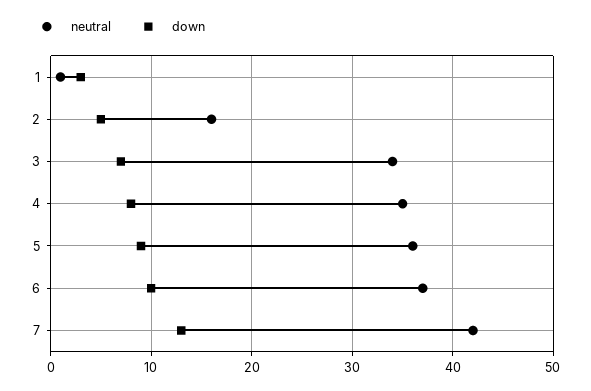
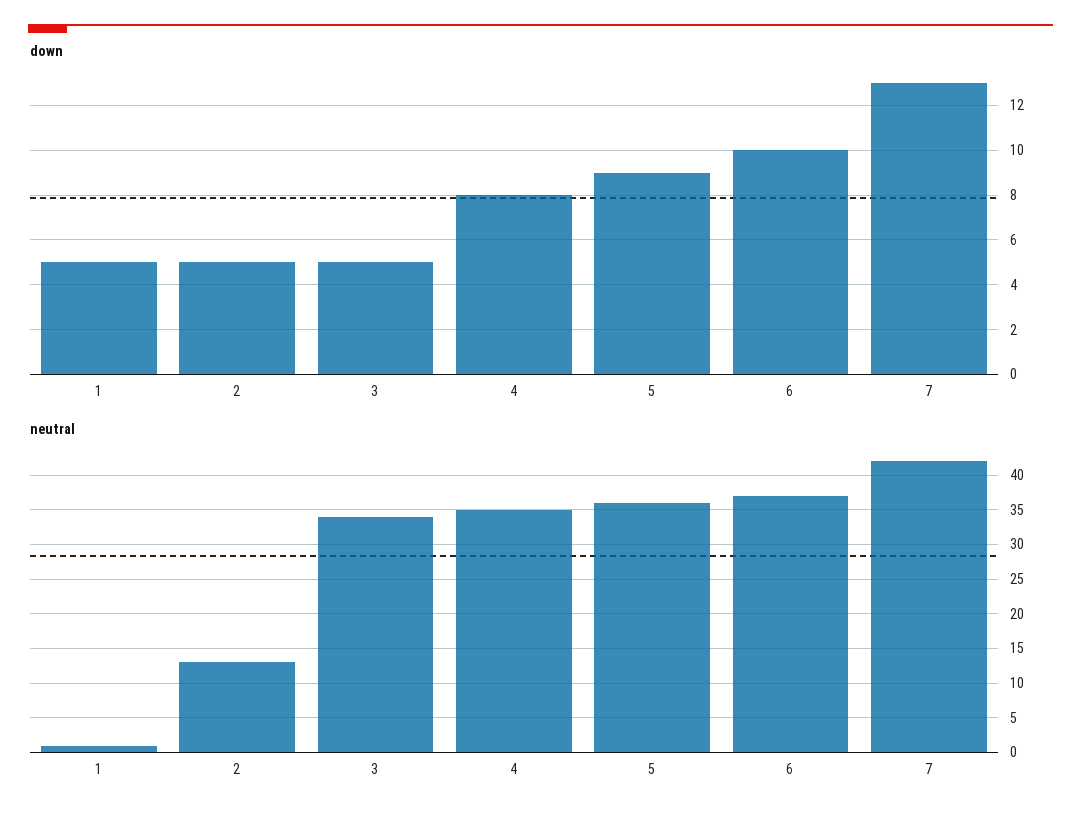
down, 1: 3 -> 5
neutral, 2: 16 -> 13
down, 3: 7 -> 5

